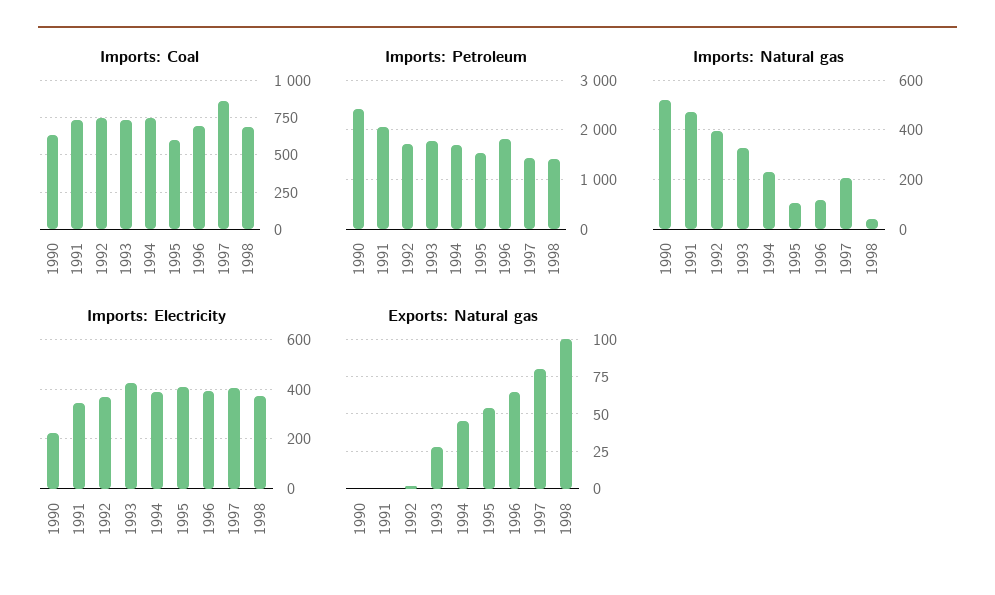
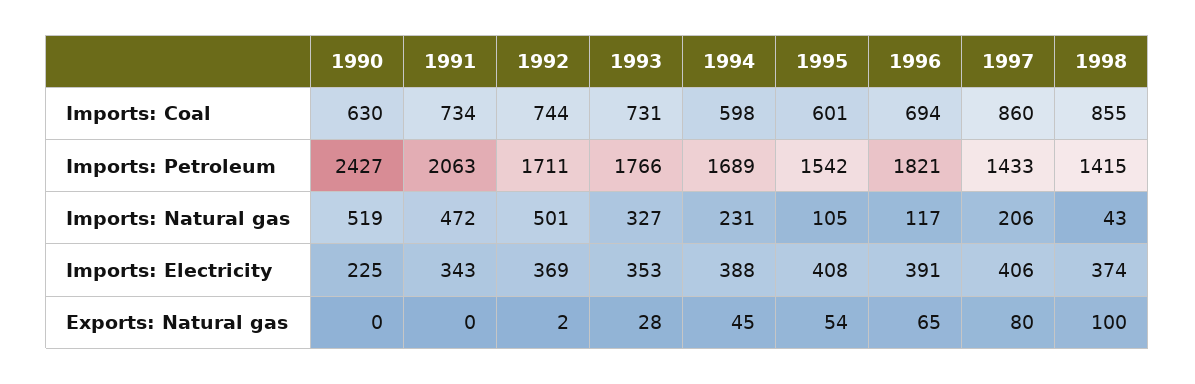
Imports: Coal, 1994: 750 -> 598
Imports: Coal, 1998: 700 -> 855
Imports: Natural gas, 1992: 400 -> 501
Imports: Electricity, 1993: 425 -> 353

